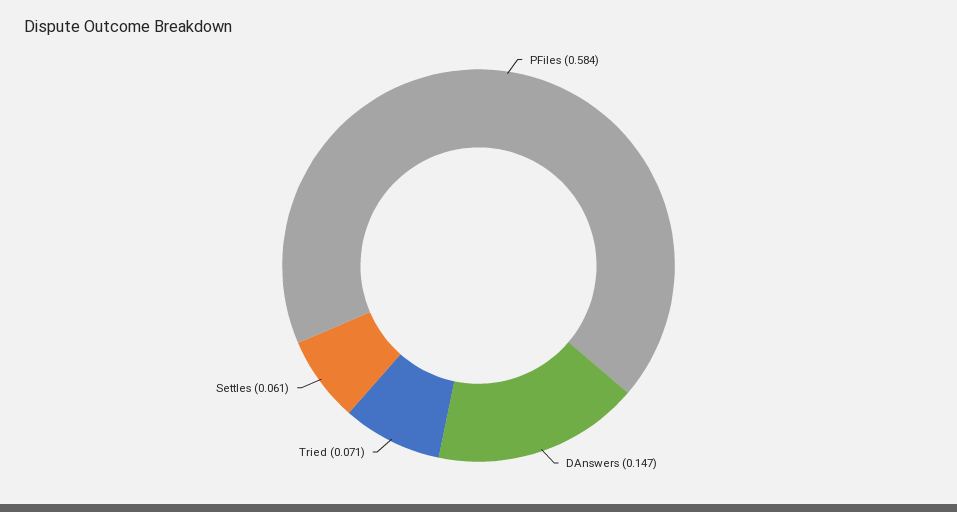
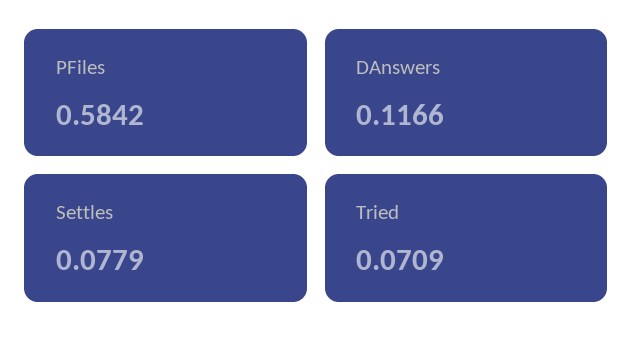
DAnswers: 0.147 -> 0.1166
Settles: 0.061 -> 0.0779

